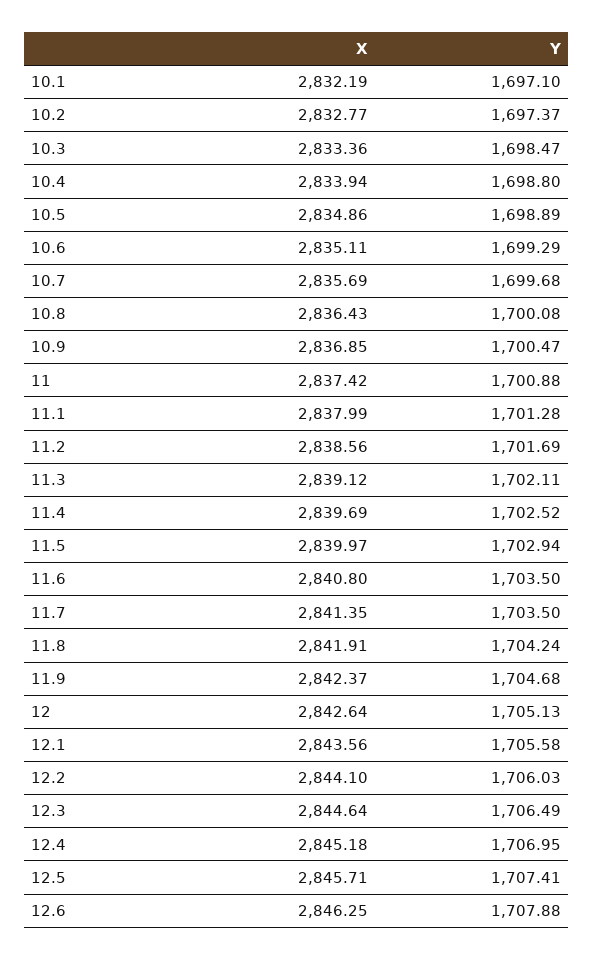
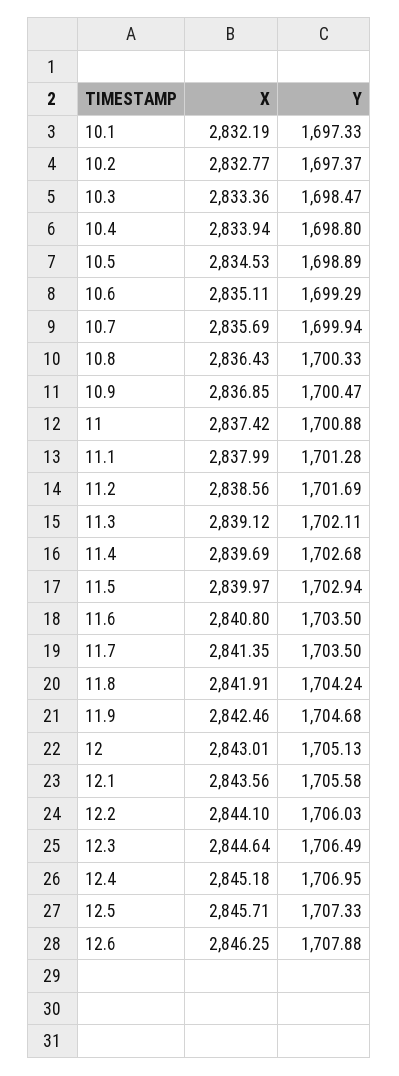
Y, 10.1: 1697.1 -> 1697.33
X, 10.5: 2834.86 -> 2834.53
Y, 10.7: 1699.68 -> 1699.94
Y, 10.8: 1700.08 -> 1700.33
Y, 11.4: 1702.52 -> 1702.68
X, 11.9: 2842.37 -> 2842.46
X, 12: 2842.64 -> 2843.01
Y, 12.5: 1707.41 -> 1707.33

